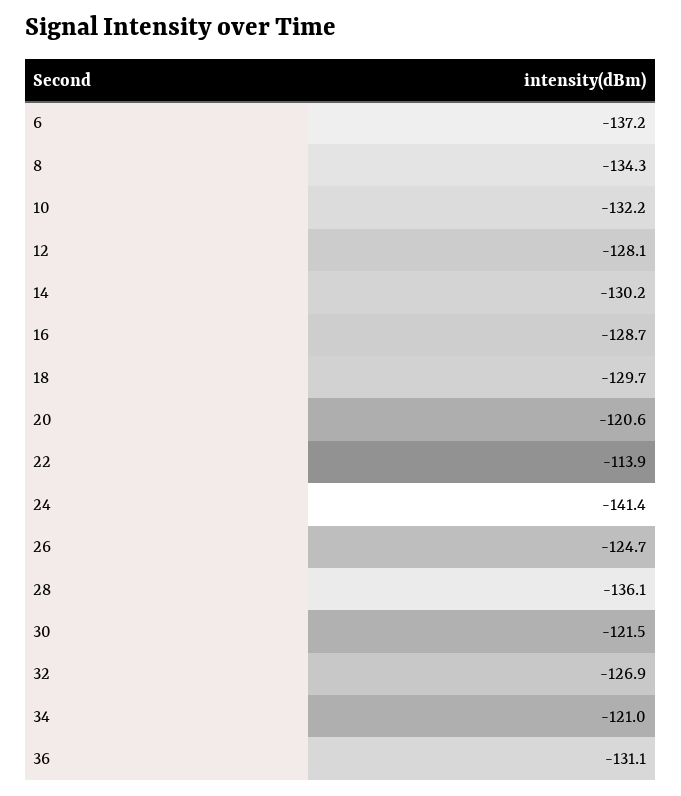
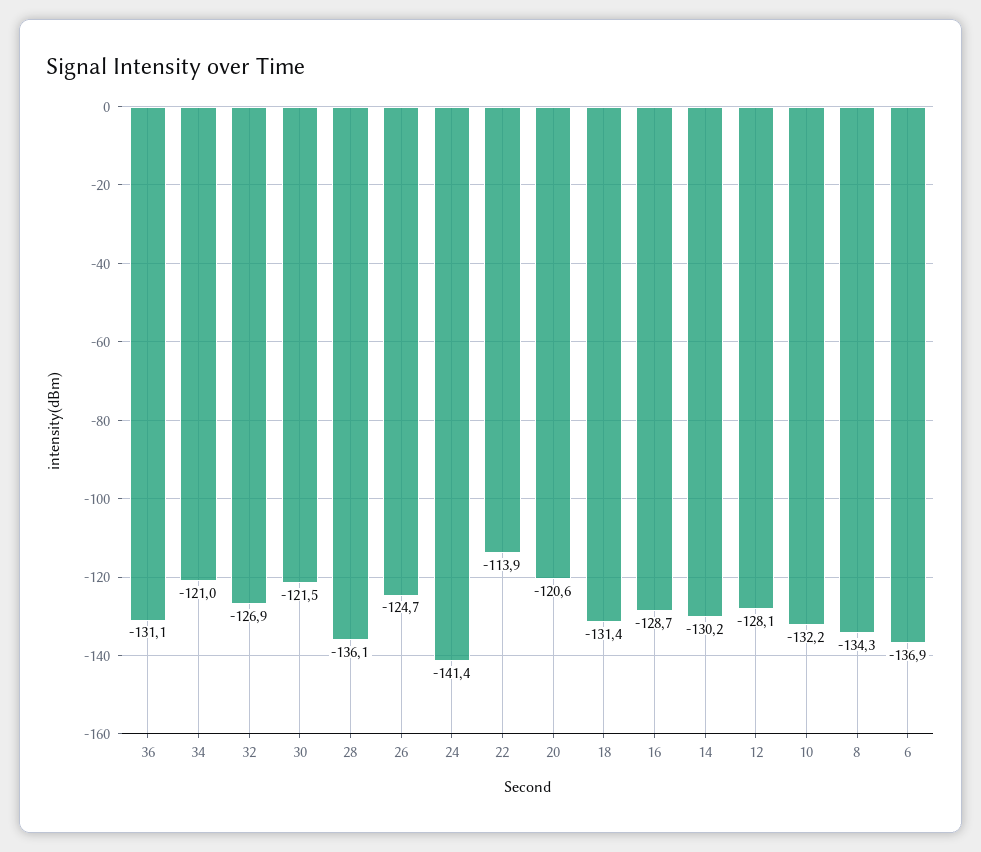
6: -137.2 -> -136.9
18: -129.7 -> -131.4

